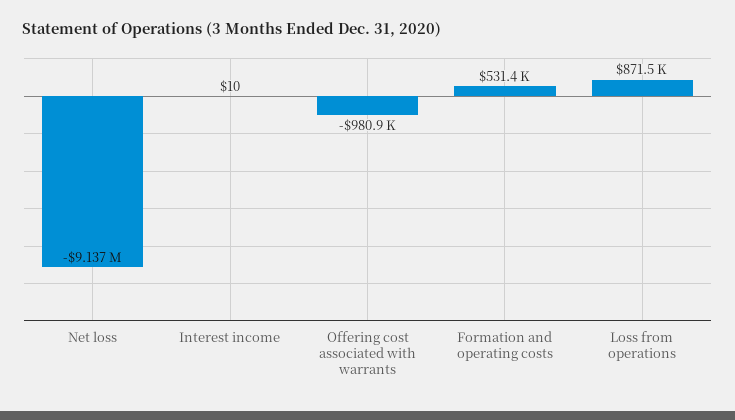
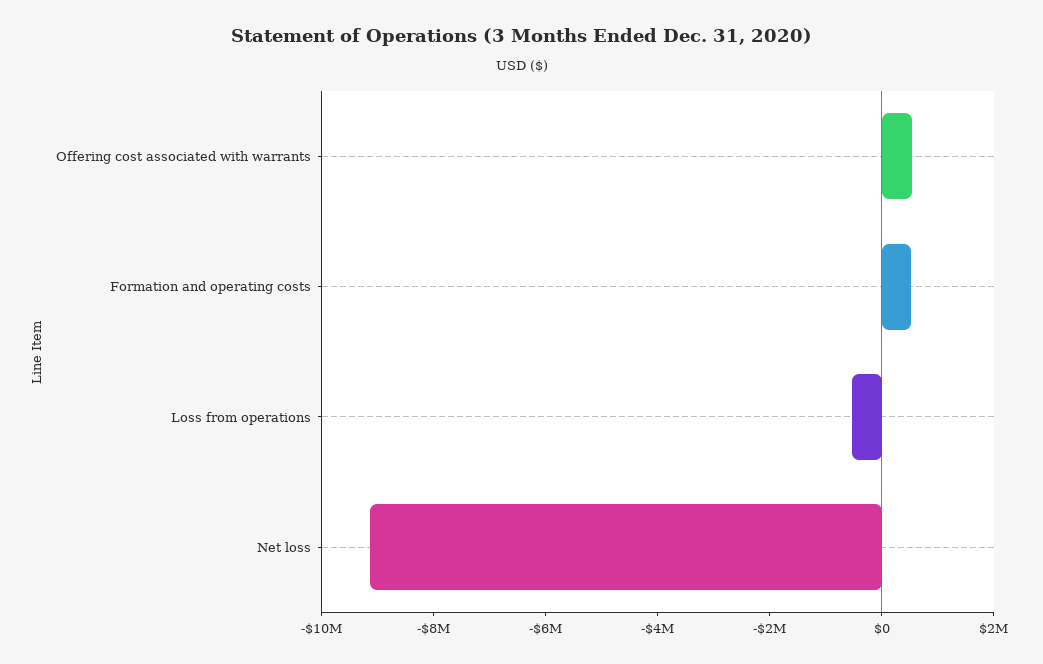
Interest income: 10 -> none
Offering cost associated with warrants: -980900 -> 500000
Loss from operations: 871500 -> -500000

